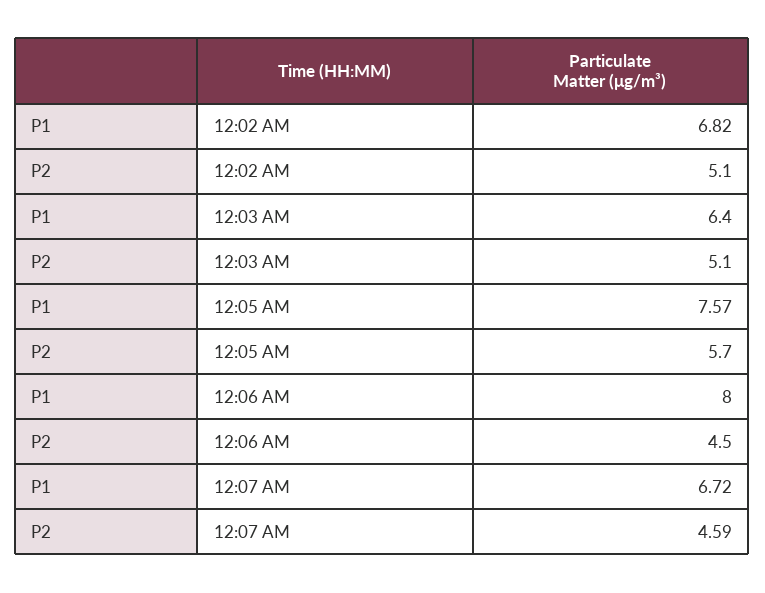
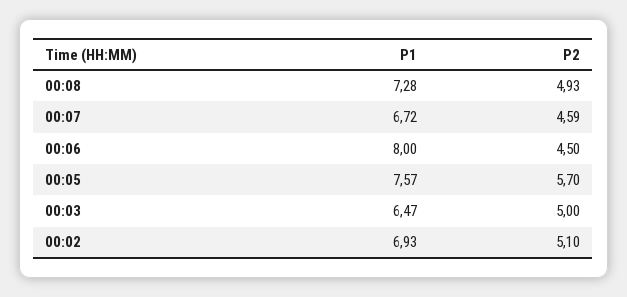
P1, 12:02 AM: 6.82 -> 6.93
P1, 12:03 AM: 6.4 -> 6.47
P2, 12:03 AM: 5.1 -> 5
P1, 00:08: none -> 7.28
P2, 00:08: none -> 4.93

